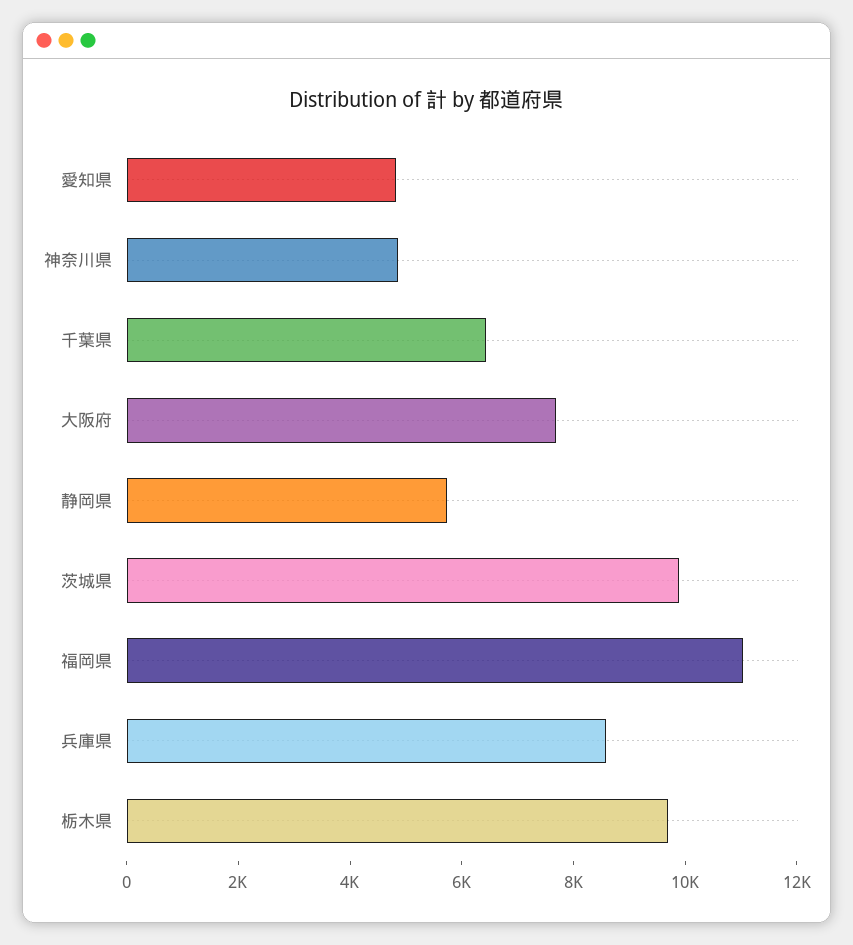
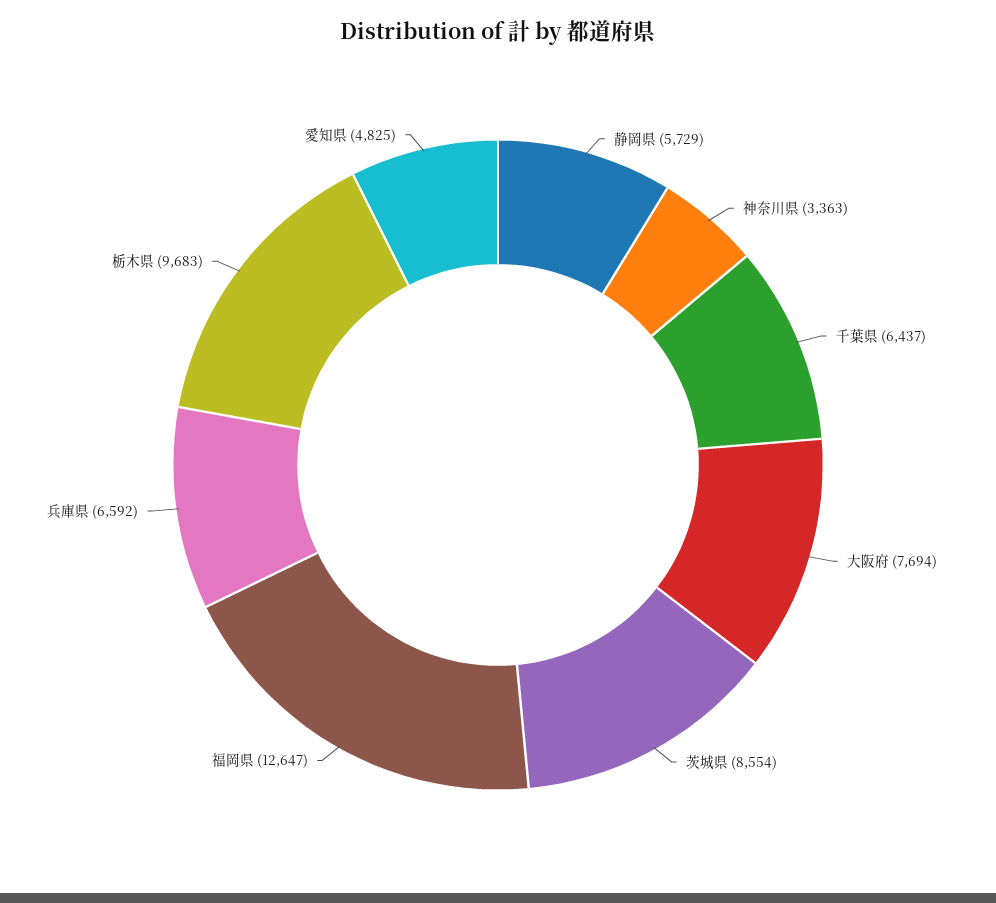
神奈川県: 5000 -> 3363
茨城県: 10000 -> 8554
福岡県: 11000 -> 12647
兵庫県: 8500 -> 6592

